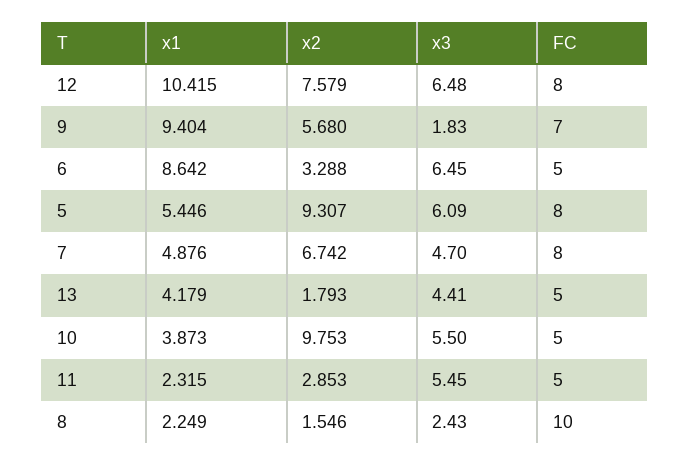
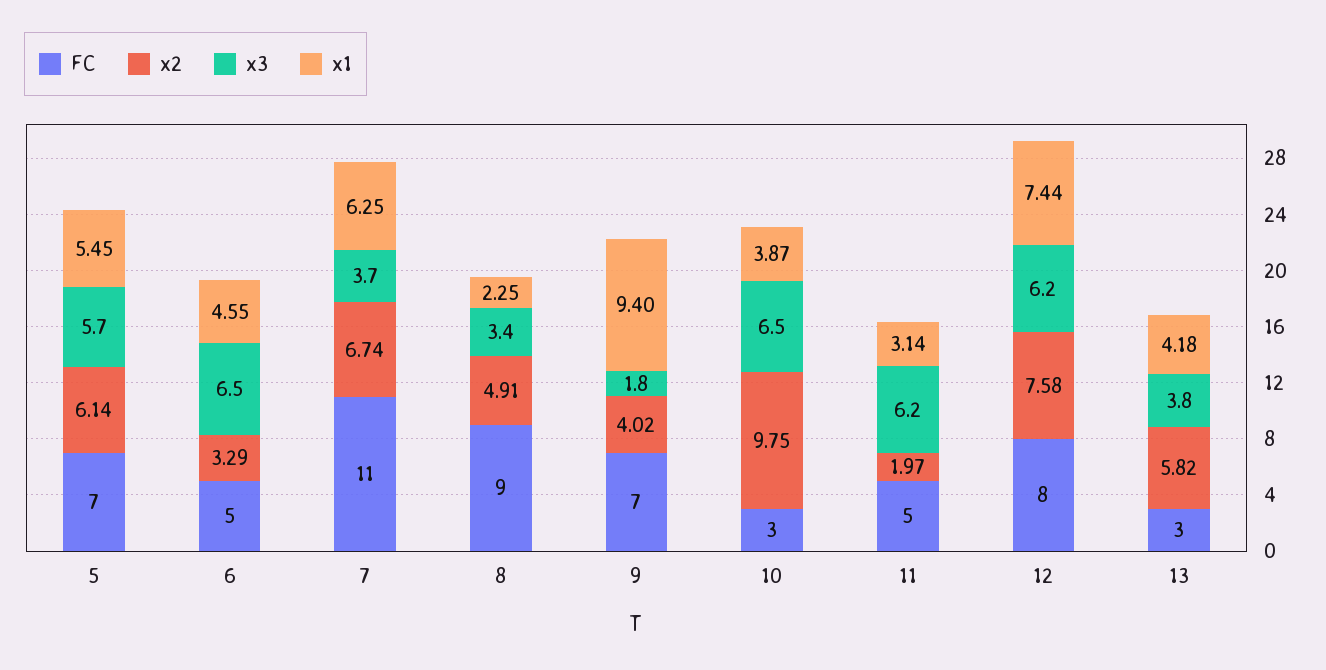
x1, 12: 10.415 -> 7.44
x3, 12: 6.48 -> 6.2
x2, 9: 5.68 -> 4.02
x1, 6: 8.642 -> 4.55
x2, 5: 9.307 -> 6.14
x3, 5: 6.09 -> 5.7
FC, 5: 8 -> 7
x1, 7: 4.876 -> 6.25
x3, 7: 4.7 -> 3.7
FC, 7: 8 -> 11
x2, 13: 1.793 -> 5.82
x3, 13: 4.41 -> 3.8
FC, 13: 5 -> 3
x3, 10: 5.5 -> 6.5
FC, 10: 5 -> 3
x1, 11: 2.315 -> 3.14
x2, 11: 2.853 -> 1.97
x3, 11: 5.45 -> 6.2
x2, 8: 1.546 -> 4.91
x3, 8: 2.43 -> 3.4
FC, 8: 10 -> 9

